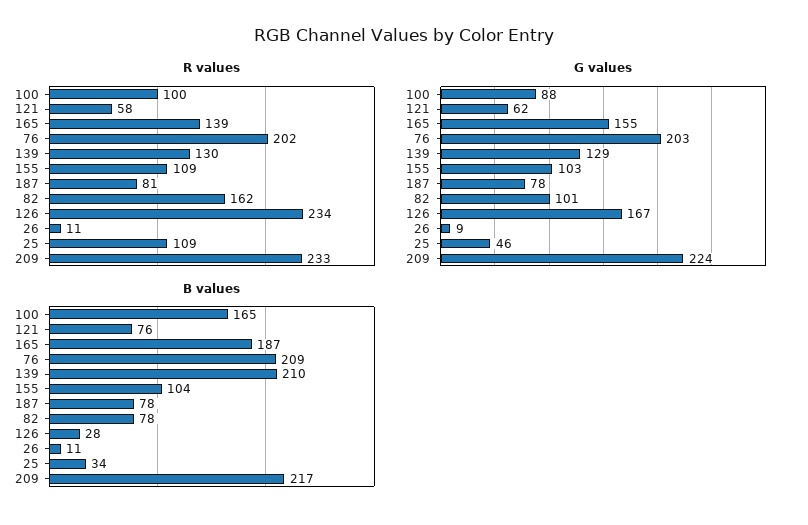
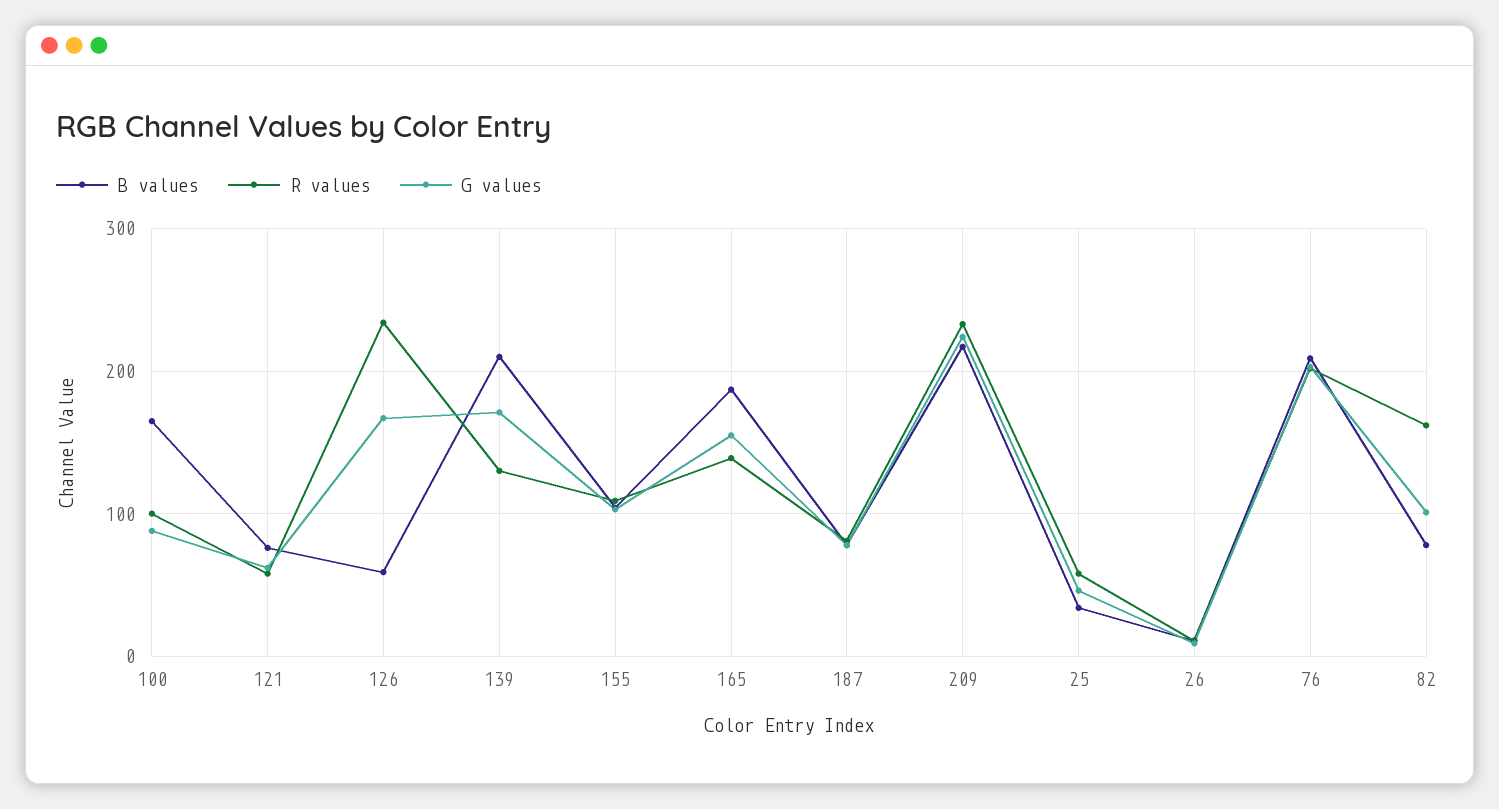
R values, 25: 109 -> 60
G values, 139: 129 -> 170
B values, 126: 28 -> 60

